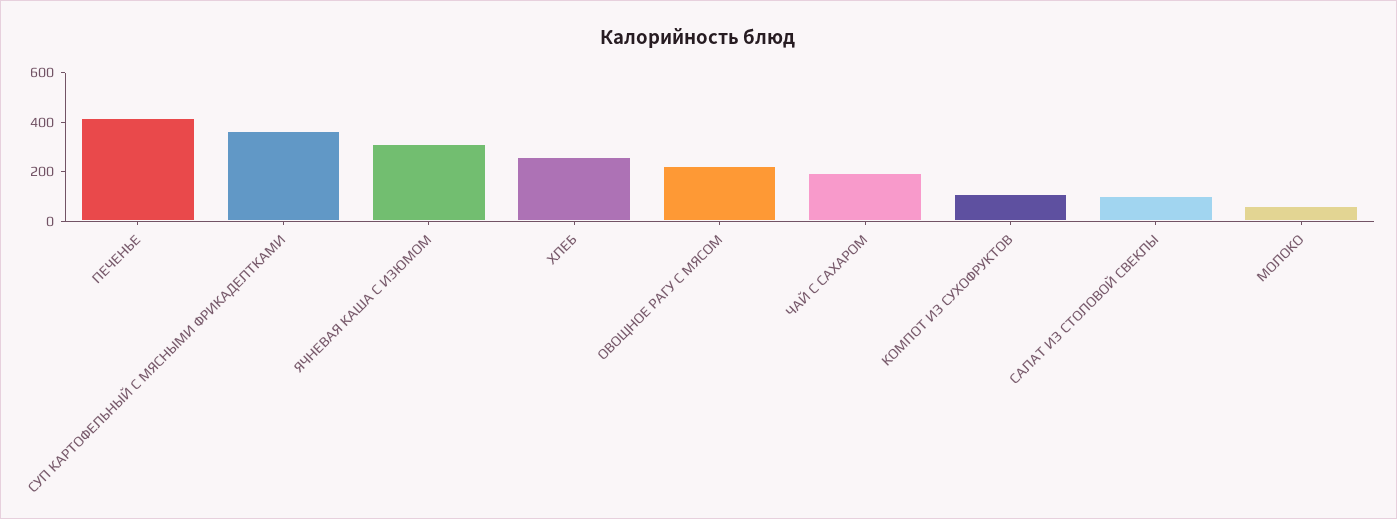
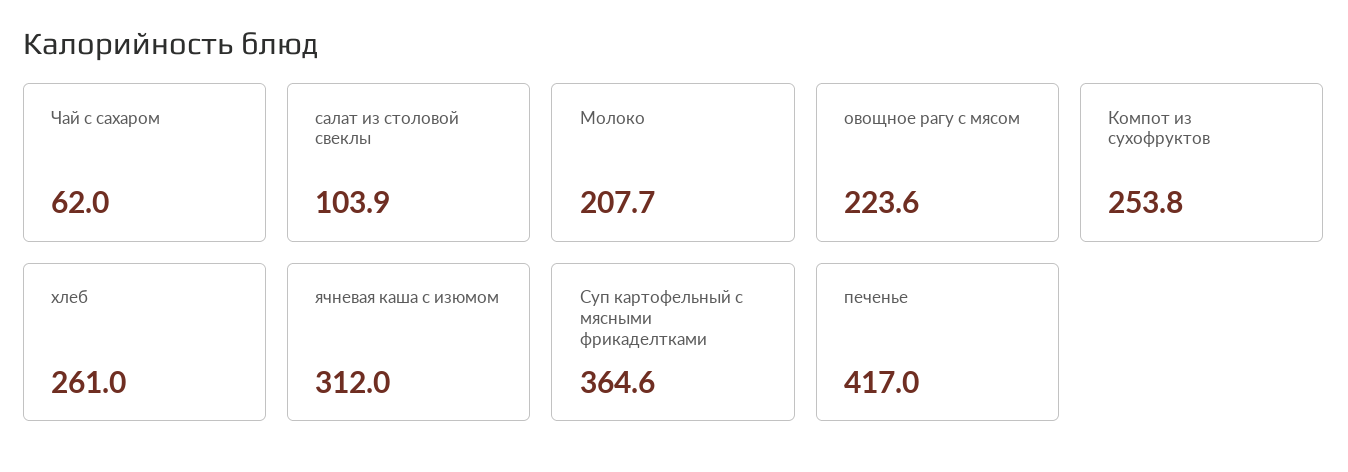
ЧАЙ С САХАРОМ: 200 -> 62
КОМПОТ ИЗ СУХОФРУКТОВ: 100 -> 253.8
МОЛОКО: 50 -> 207.7

